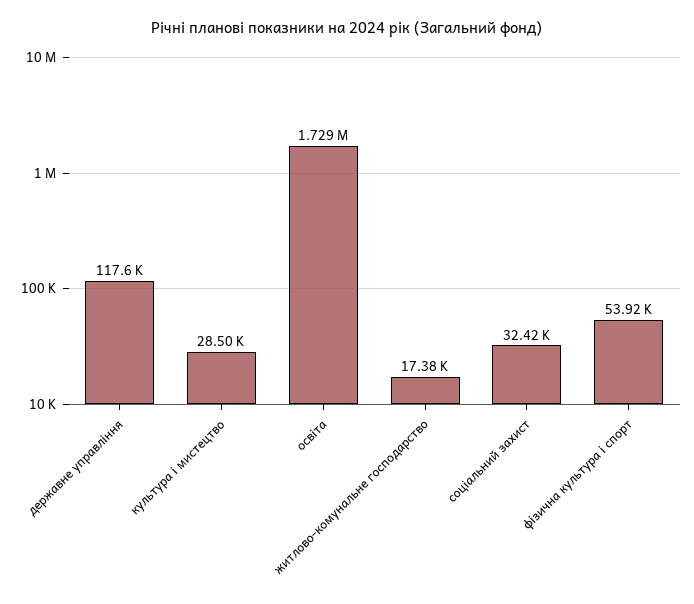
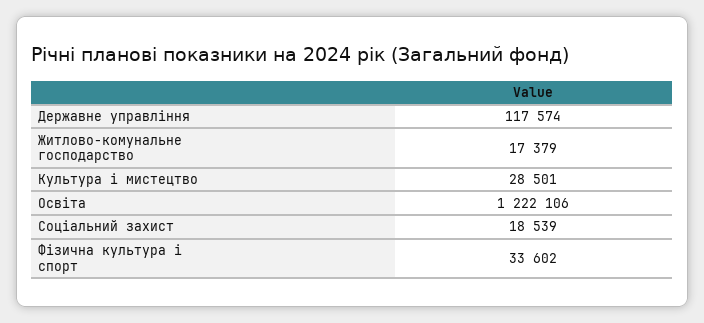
освіта: 1729000 -> 1222106
соціальний захист: 32420 -> 18539
фізична культура і спорт: 53920 -> 33602

